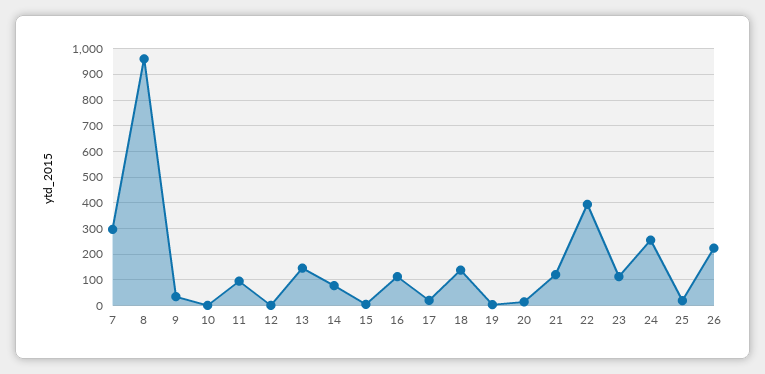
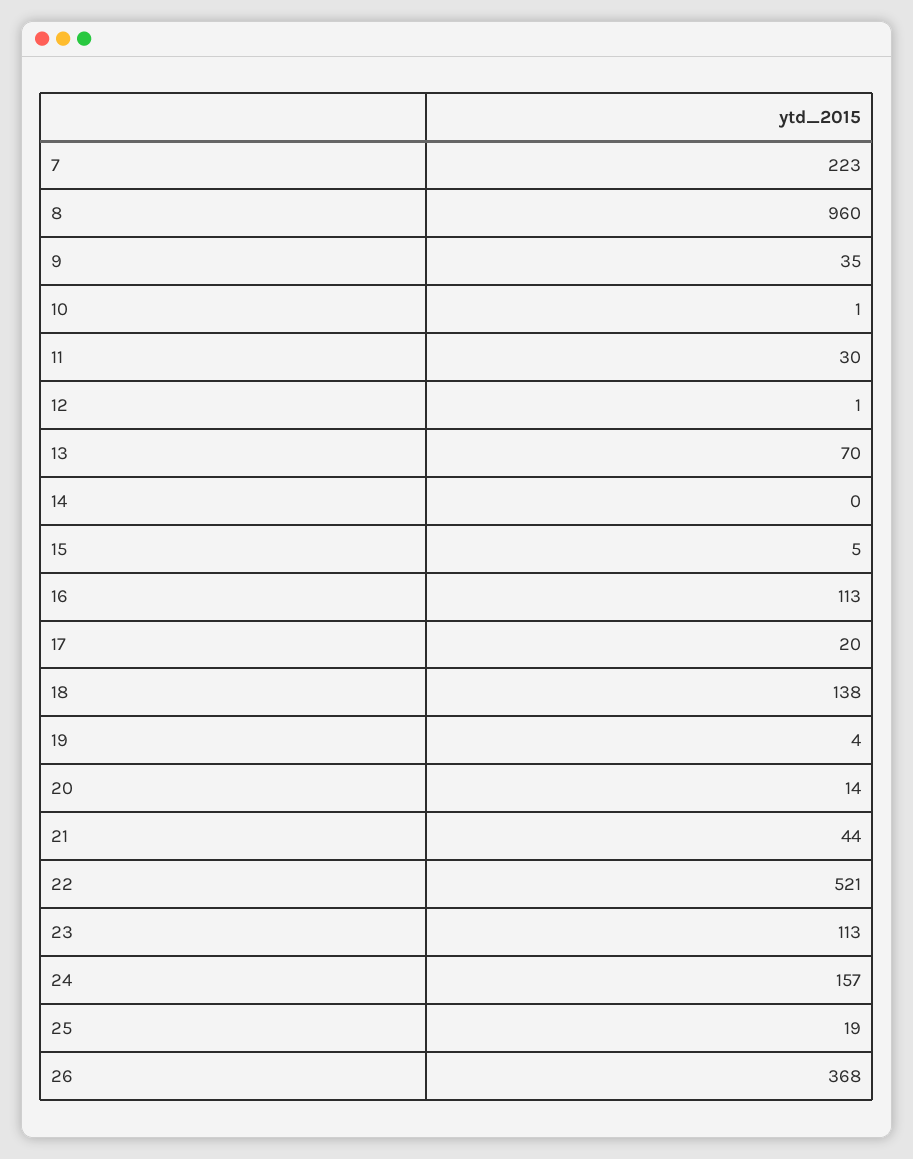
7: 300 -> 223
11: 100 -> 30
13: 150 -> 70
14: 75 -> 0
21: 125 -> 44
22: 400 -> 521
24: 250 -> 157
26: 225 -> 368

